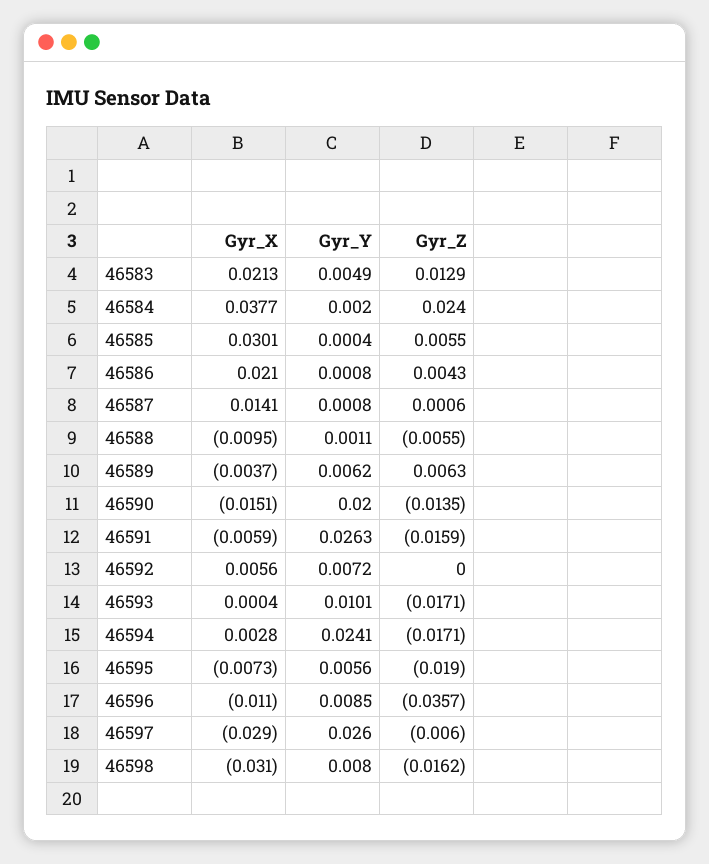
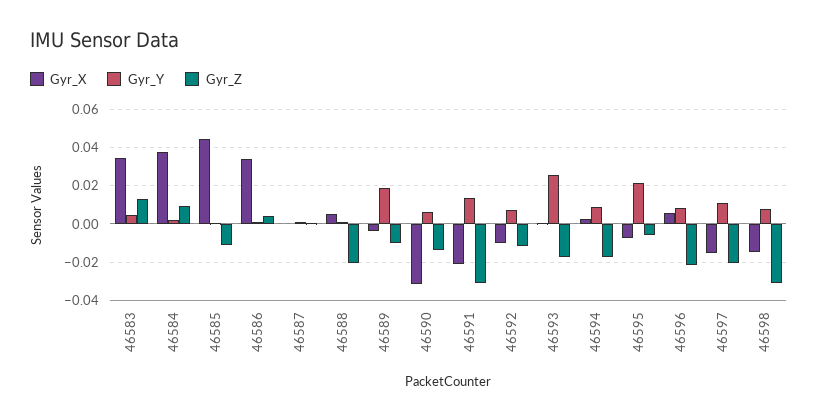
Gyr_X, 46583: 0.0213 -> 0.035
Gyr_Z, 46584: 0.024 -> 0.01
Gyr_X, 46585: 0.0301 -> 0.045
Gyr_Z, 46585: 0.0055 -> -0.01
Gyr_X, 46586: 0.021 -> 0.035
Gyr_X, 46587: 0.0141 -> 0
Gyr_X, 46588: -0.0095 -> 0.005
Gyr_Z, 46588: -0.0055 -> -0.02
Gyr_Y, 46589: 0.0062 -> 0.02
Gyr_Z, 46589: 0.0063 -> -0.01
Gyr_X, 46590: -0.0151 -> -0.03
Gyr_Y, 46590: 0.02 -> 0.005
Gyr_X, 46591: -0.0059 -> -0.02
Gyr_Y, 46591: 0.0263 -> 0.015
Gyr_Z, 46591: -0.0159 -> -0.03
Gyr_X, 46592: 0.0056 -> -0.01
Gyr_Z, 46592: 0 -> -0.01
Gyr_Y, 46593: 0.0101 -> 0.025
Gyr_Y, 46594: 0.0241 -> 0.01
Gyr_Y, 46595: 0.0056 -> 0.02
Gyr_Z, 46595: -0.019 -> -0.005
Gyr_X, 46596: -0.011 -> 0.005
Gyr_Z, 46596: -0.0357 -> -0.02
Gyr_X, 46597: -0.029 -> -0.015
Gyr_Y, 46597: 0.026 -> 0.01
Gyr_Z, 46597: -0.006 -> -0.02
Gyr_X, 46598: -0.031 -> -0.015
Gyr_Z, 46598: -0.0162 -> -0.03

